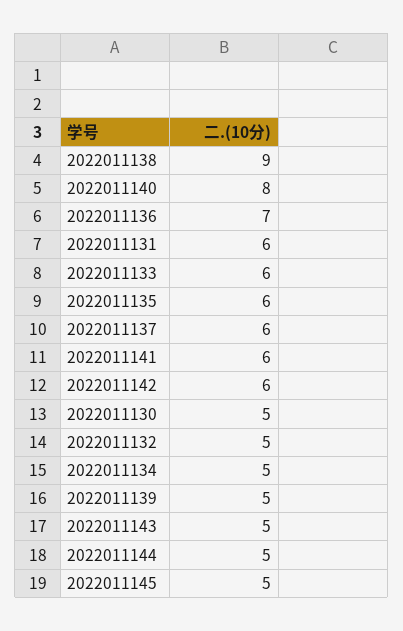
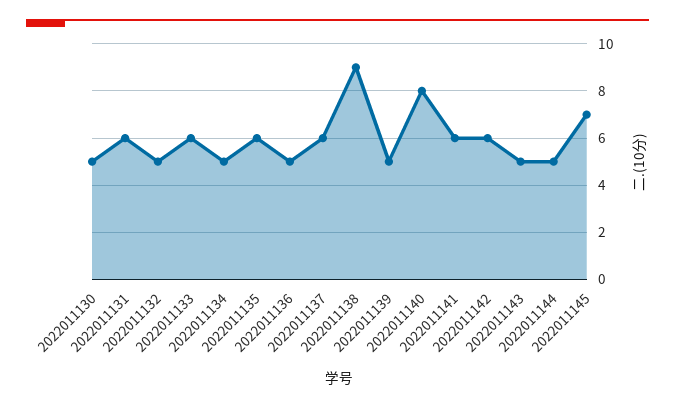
2022011136: 7 -> 5
2022011145: 5 -> 7

